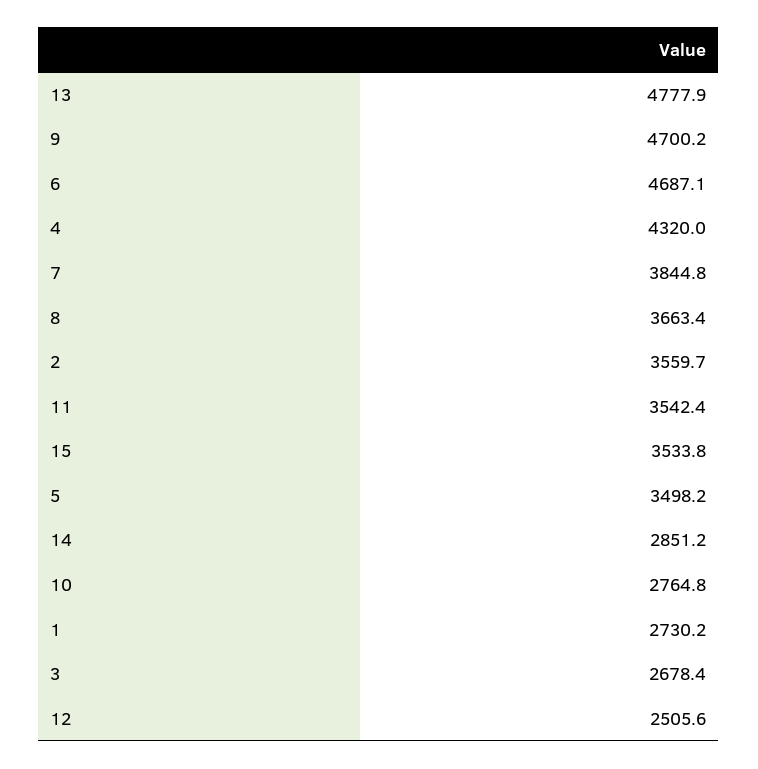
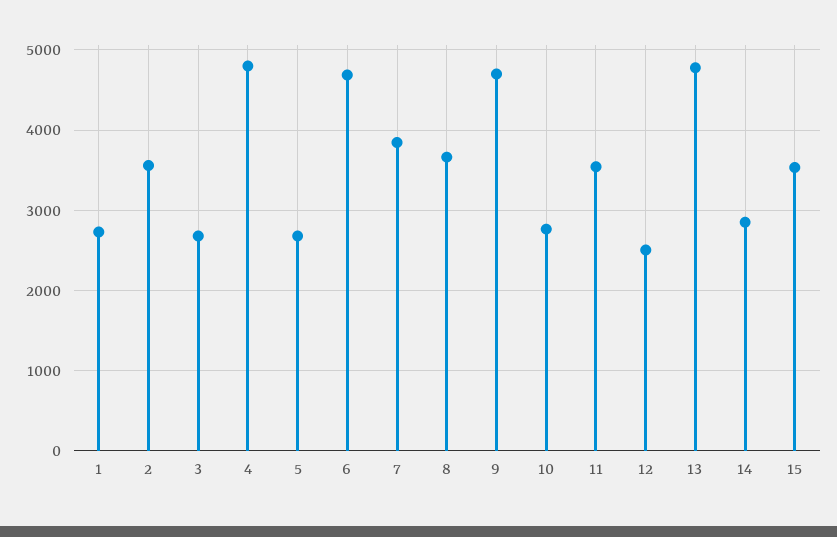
4: 4320 -> 4800
5: 3498.2 -> 2700

